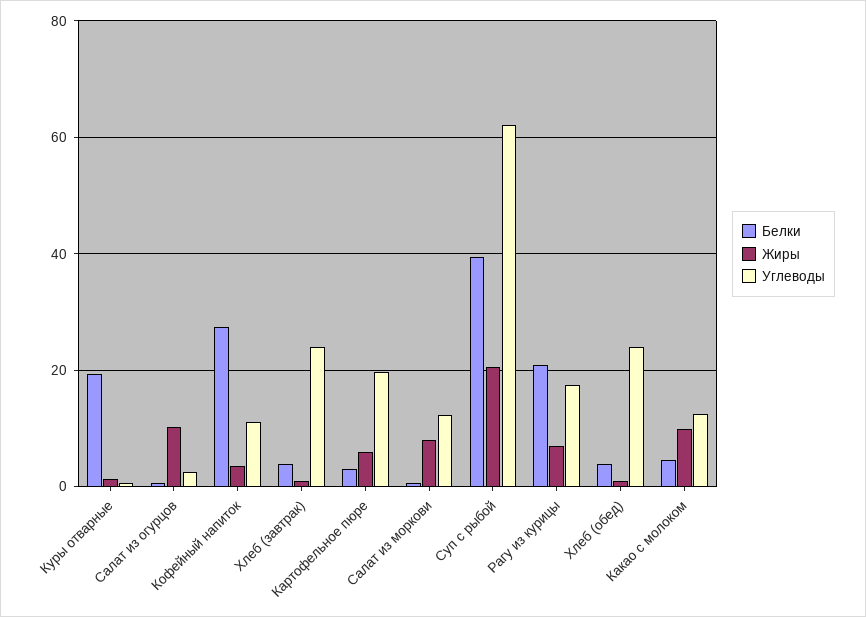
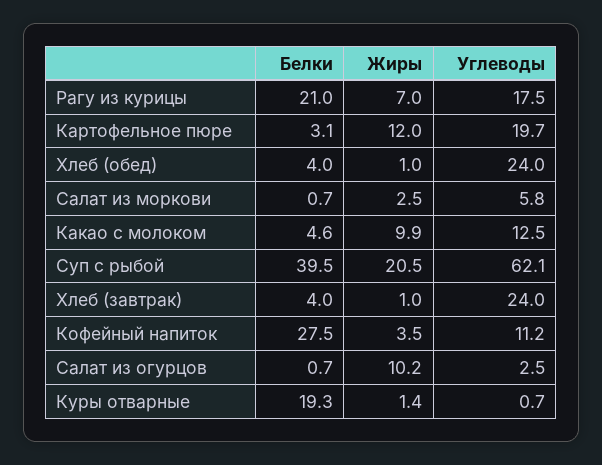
Жиры, Картофельное пюре: 6 -> 12
Жиры, Салат из моркови: 8 -> 2.5
Углеводы, Салат из моркови: 12 -> 5.8

